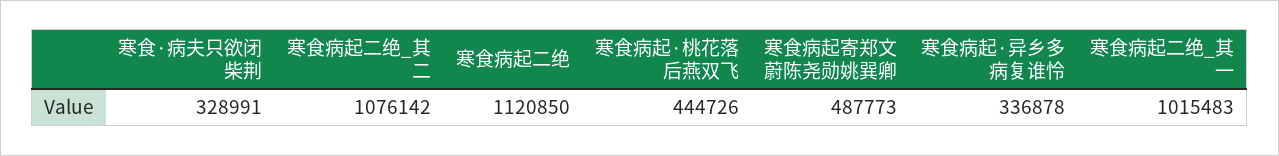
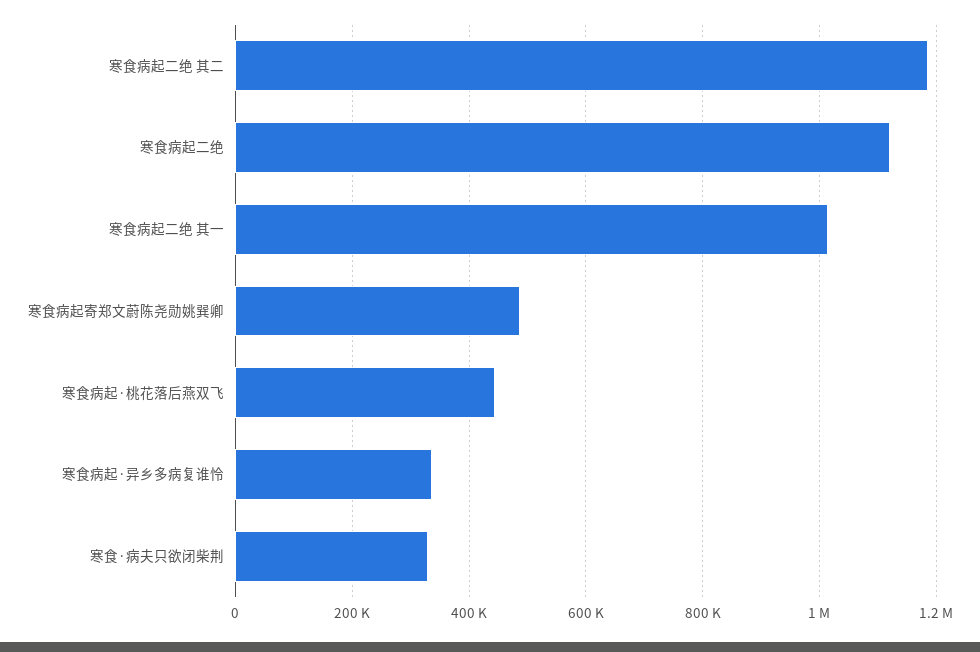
寒食病起二绝_其二: 1076142 -> 1180000

